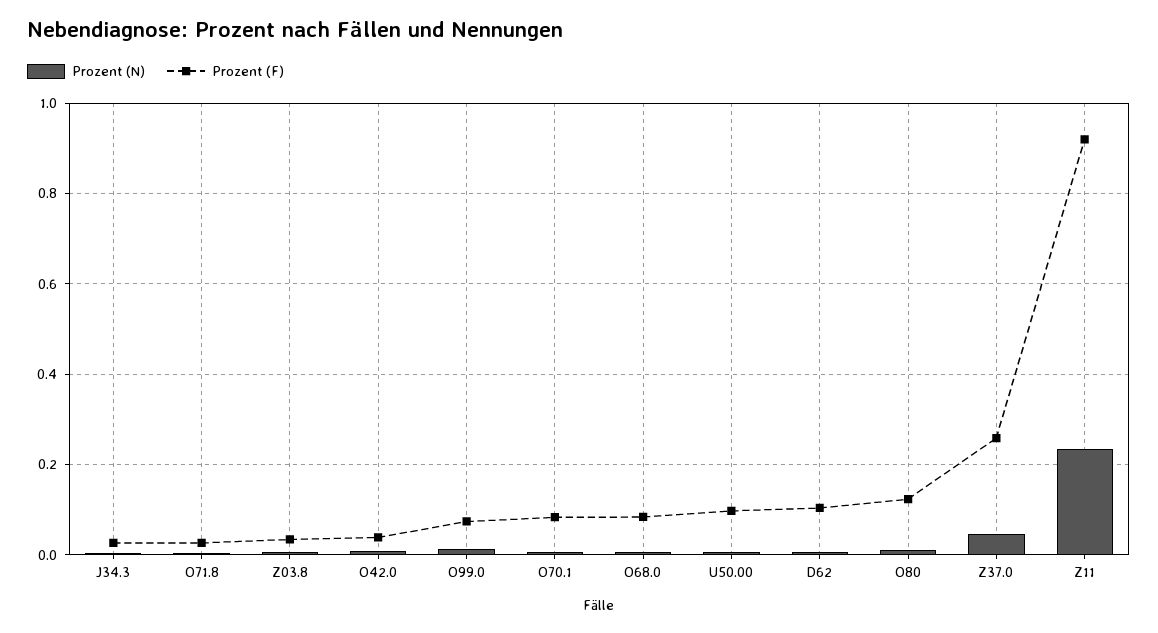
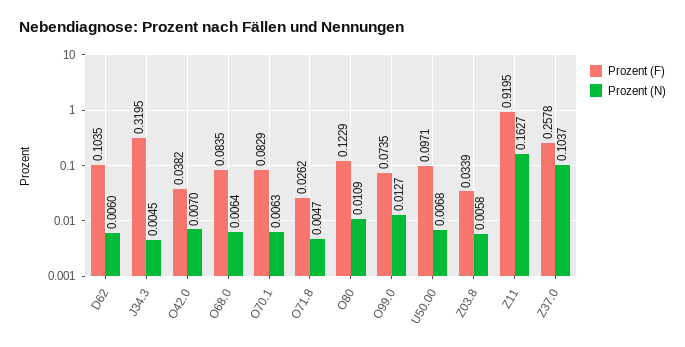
Prozent (F), J34.3: 0.02 -> 0.3195
Prozent (N), Z37.0: 0.04 -> 0.1037
Prozent (N), Z11: 0.24 -> 0.1627

